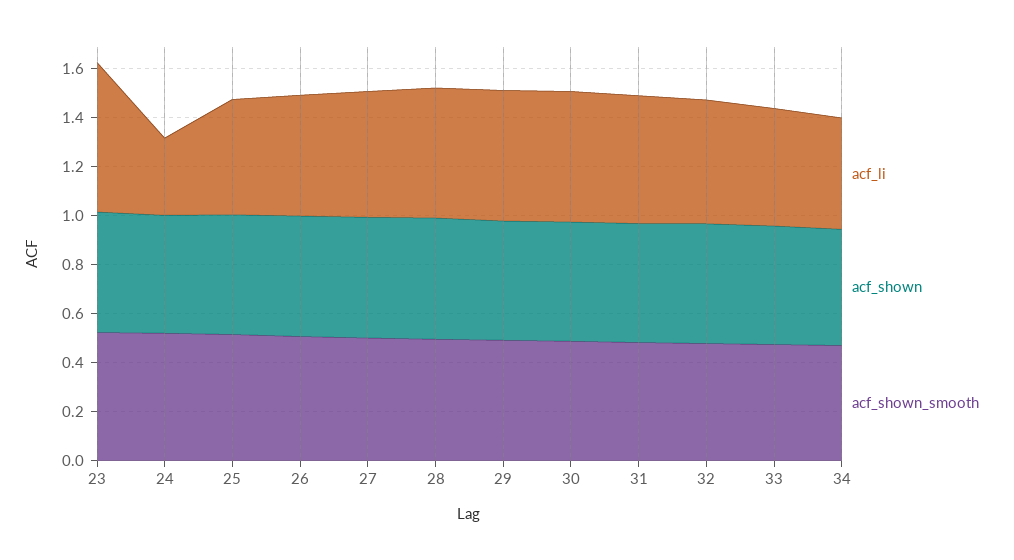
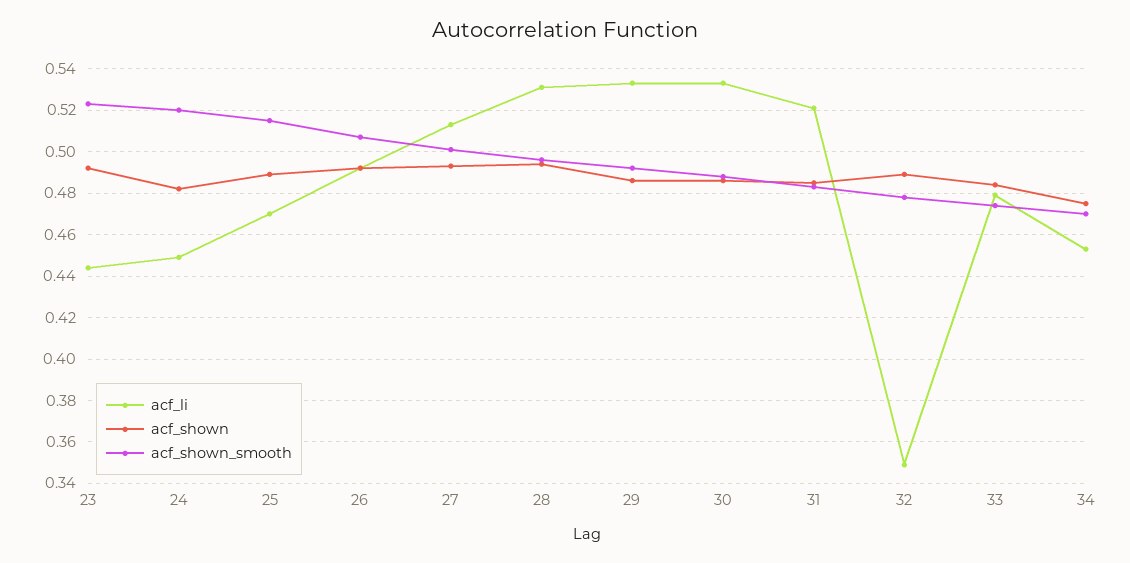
acf_li, 23: 0.6 -> 0.445
acf_li, 24: 0.3 -> 0.45
acf_li, 32: 0.5 -> 0.35

